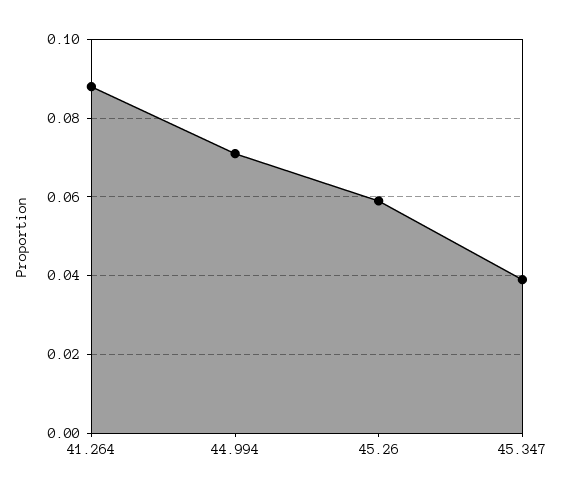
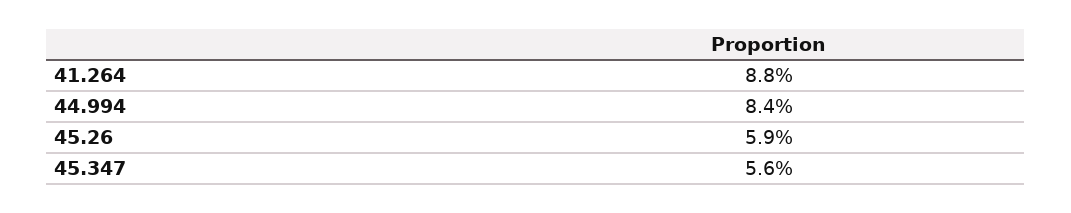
44.994: 0.07 -> 0.084
45.347: 0.04 -> 0.056

